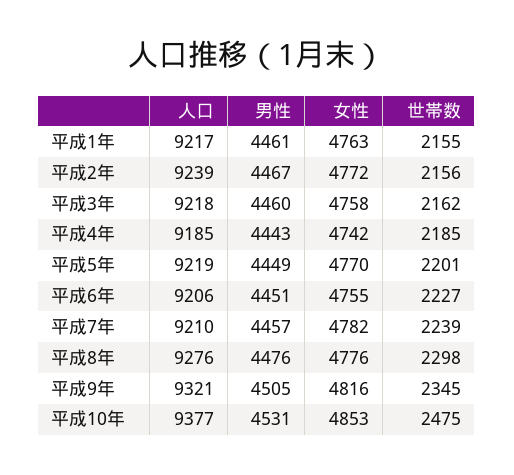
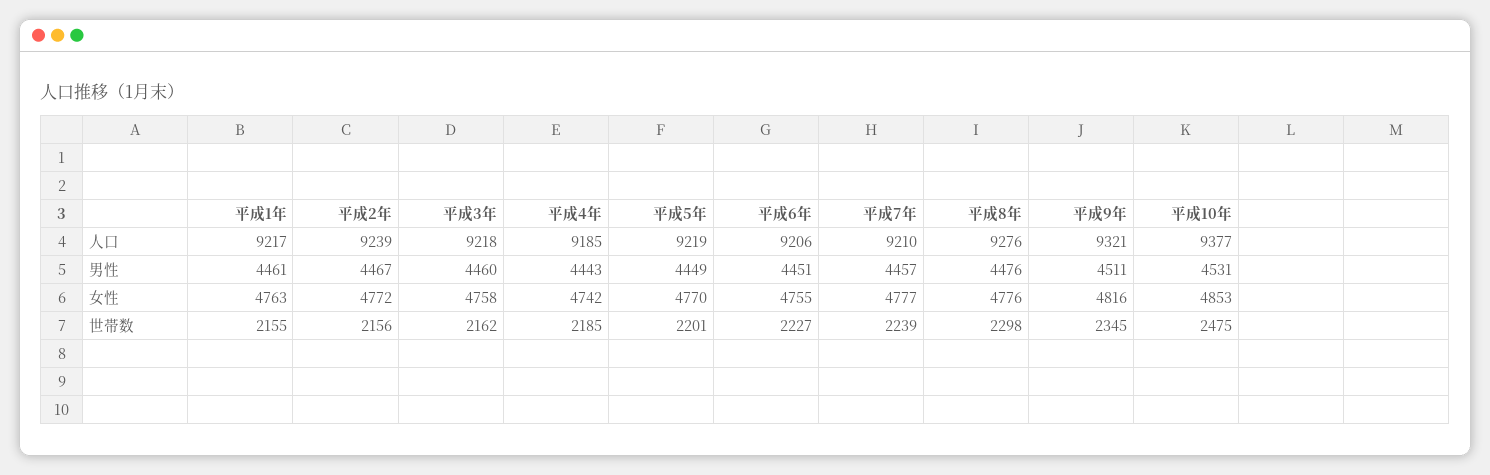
女性, 平成7年: 4782 -> 4777
男性, 平成9年: 4505 -> 4511

